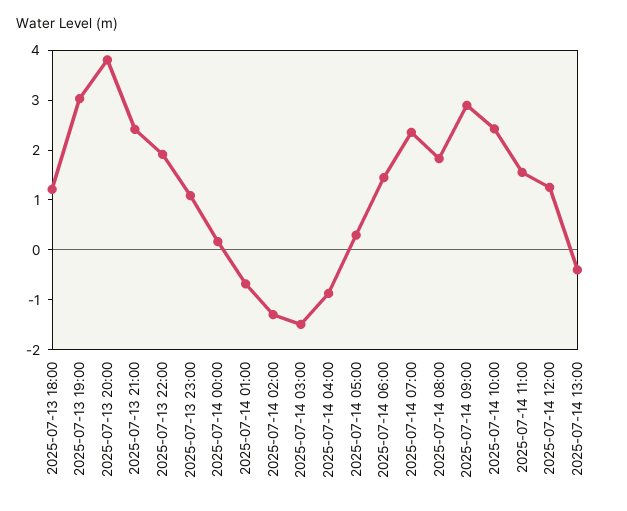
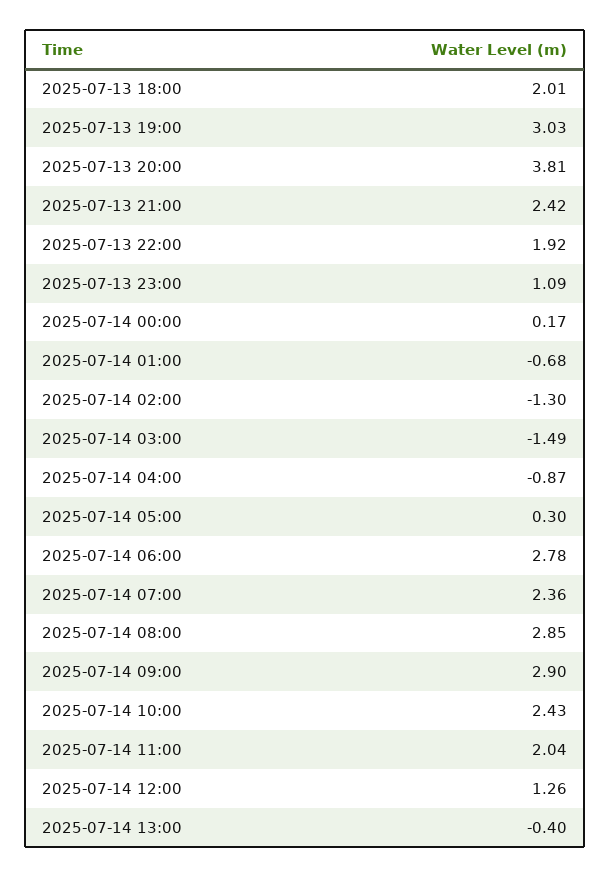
2025-07-13 18:00: 1.2 -> 2.01
2025-07-14 06:00: 1.4 -> 2.78
2025-07-14 08:00: 1.8 -> 2.85
2025-07-14 11:00: 1.6 -> 2.04

